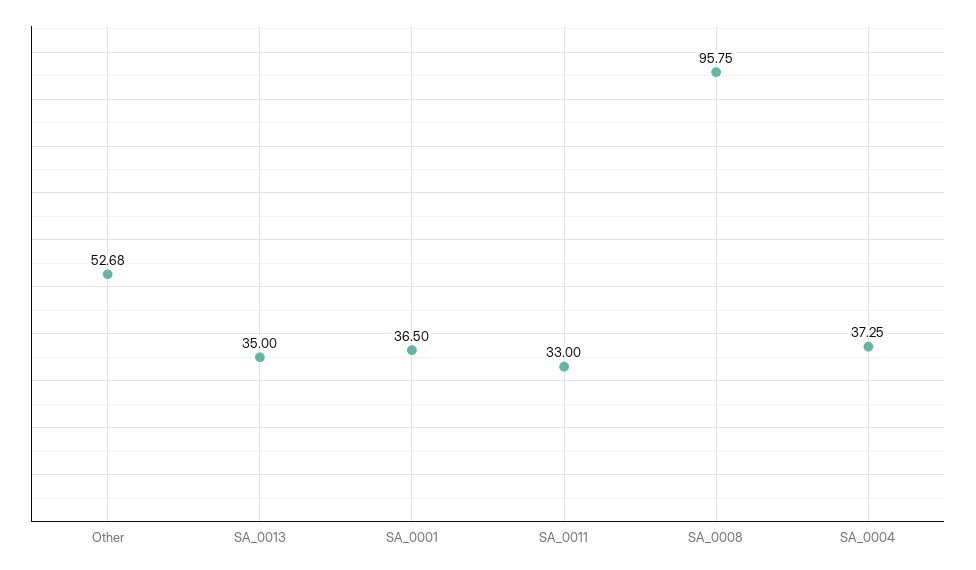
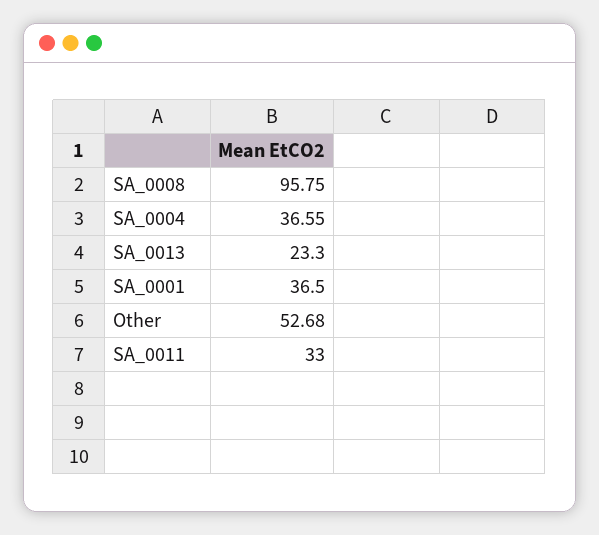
SA_0013: 35 -> 23.3
SA_0004: 37.25 -> 36.55

